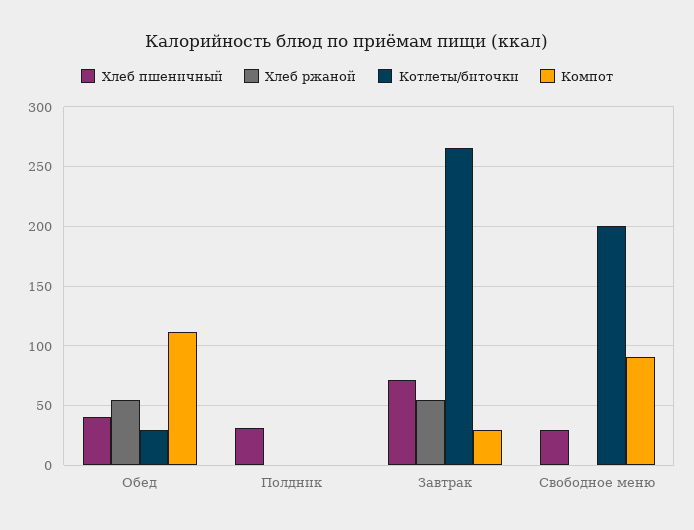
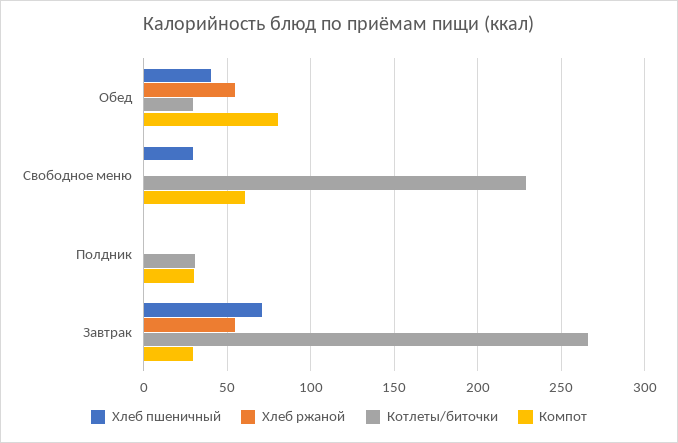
Компот, Обед: 110 -> 80
Хлеб пшеничный, Полдник: 30 -> 0
Котлеты/биточки, Полдник: 0 -> 30
Компот, Полдник: 0 -> 30
Котлеты/биточки, Свободное меню: 200 -> 230
Компот, Свободное меню: 90 -> 60

